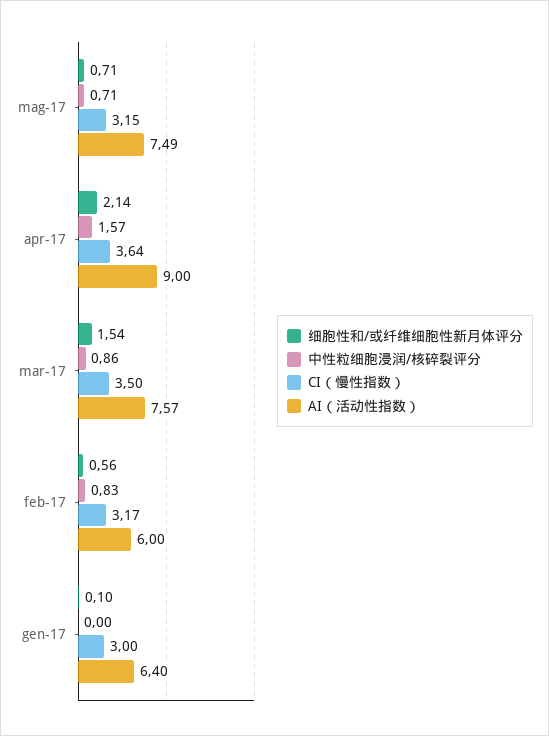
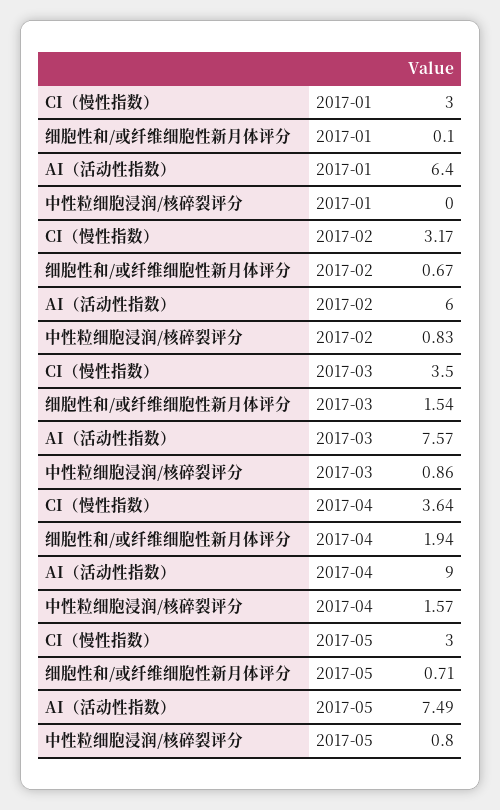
中性粒细胞浸润/核碎裂评分, mag-17: 0.71 -> 0.8
CI（慢性指数）, mag-17: 3.15 -> 3
细胞性和/或纤维细胞性新月体评分, apr-17: 2.14 -> 1.94
细胞性和/或纤维细胞性新月体评分, feb-17: 0.56 -> 0.67

